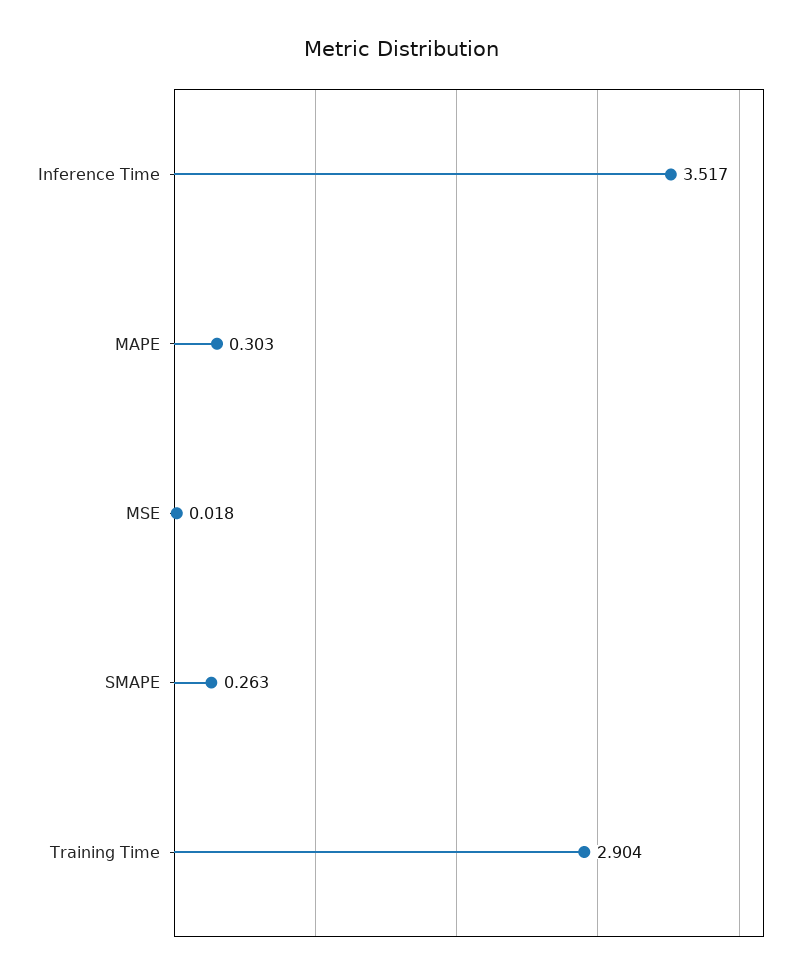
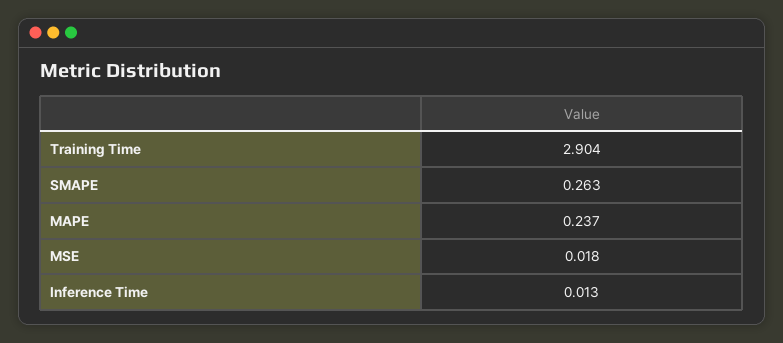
Inference Time: 3.517 -> 0.013
MAPE: 0.303 -> 0.237

